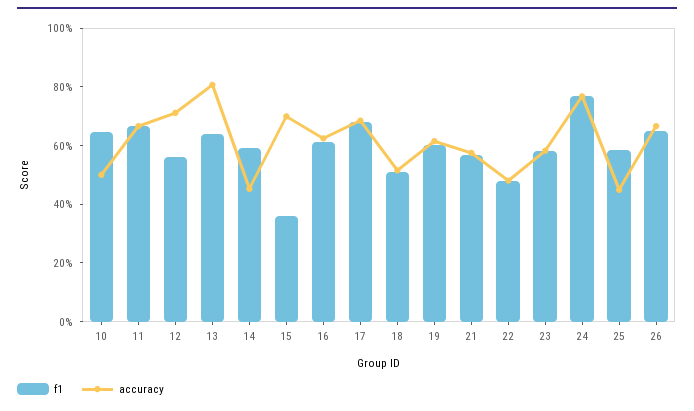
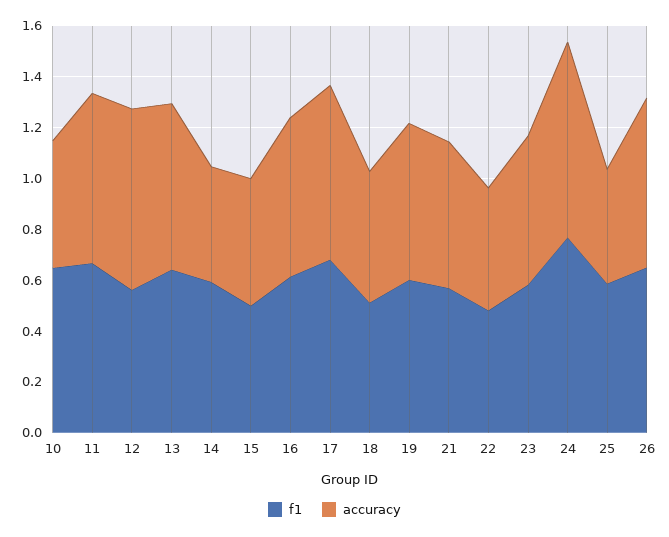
accuracy, 13: 0.8 -> 0.65
f1, 15: 0.35 -> 0.5
accuracy, 15: 0.7 -> 0.5

